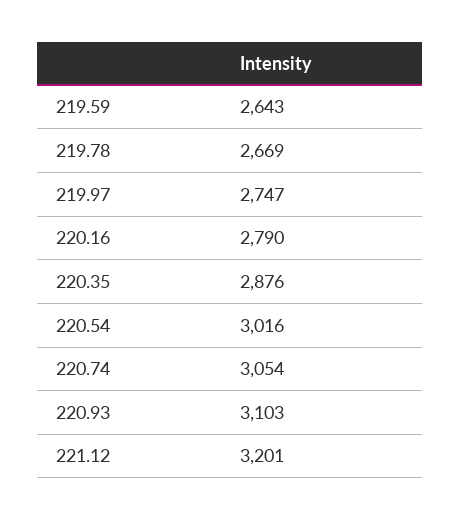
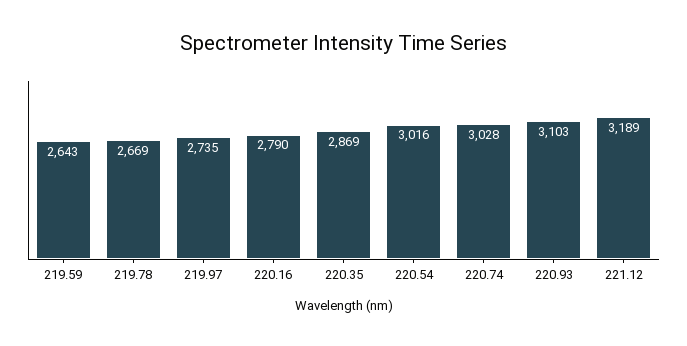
219.97: 2747 -> 2735
220.35: 2876 -> 2869
220.74: 3054 -> 3028
221.12: 3201 -> 3189

